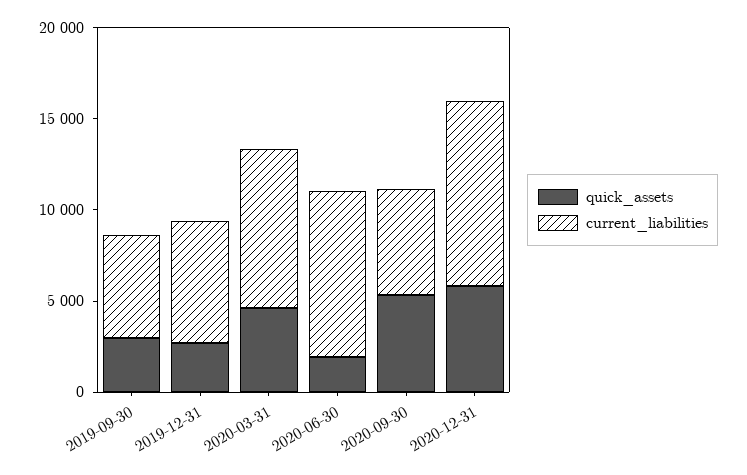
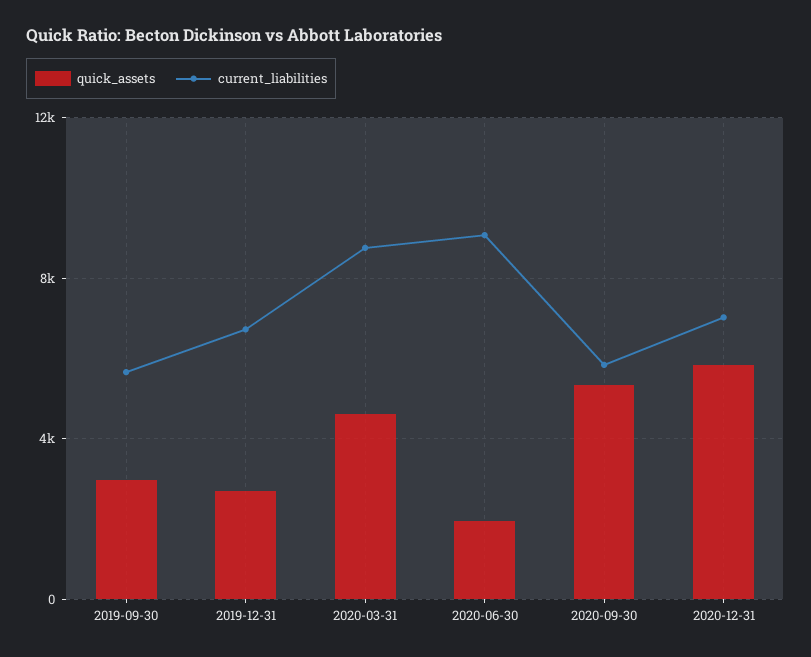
current_liabilities, 2020-12-31: 10000 -> 7000

